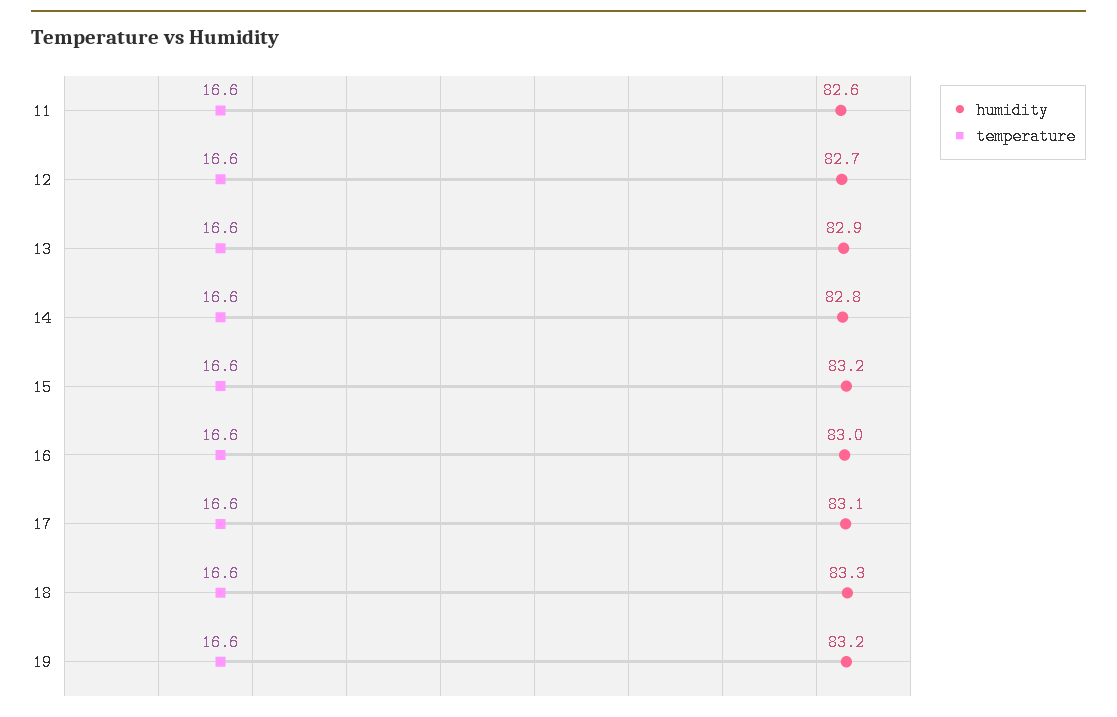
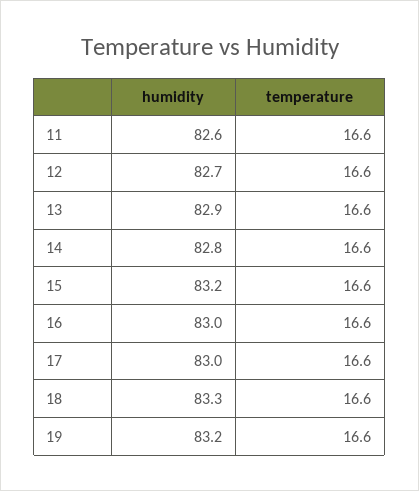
humidity, 17: 83.1 -> 83

